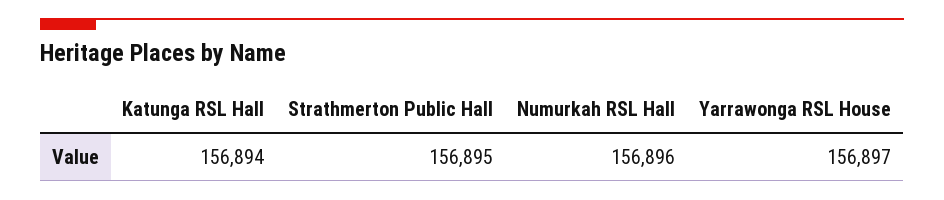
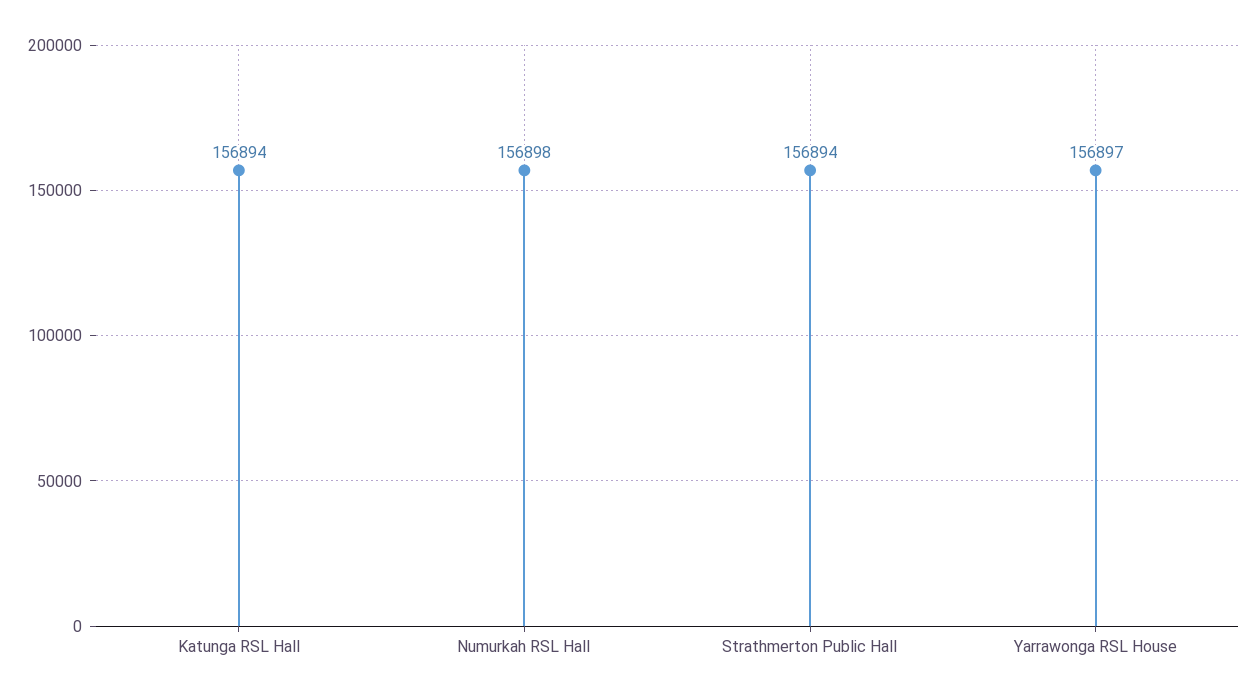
Strathmerton Public Hall: 156895 -> 156894
Numurkah RSL Hall: 156896 -> 156898

